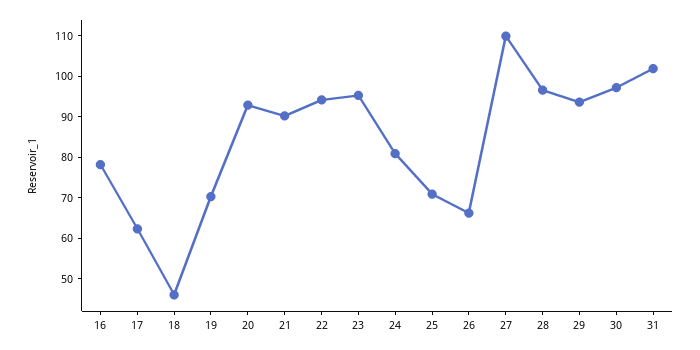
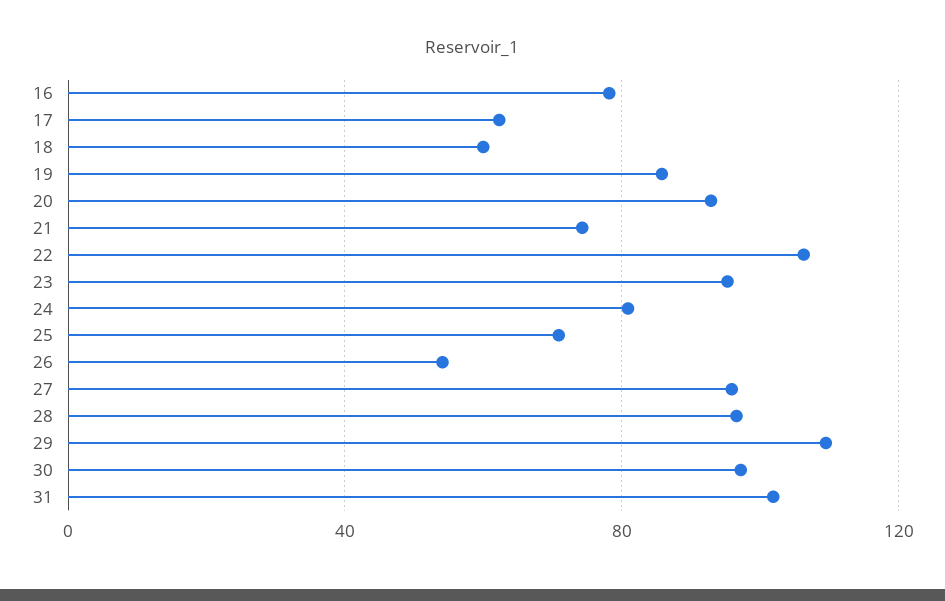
18: 46 -> 60
19: 70 -> 85
21: 90 -> 75
22: 94 -> 105
26: 66 -> 55
27: 110 -> 95
29: 94 -> 110

